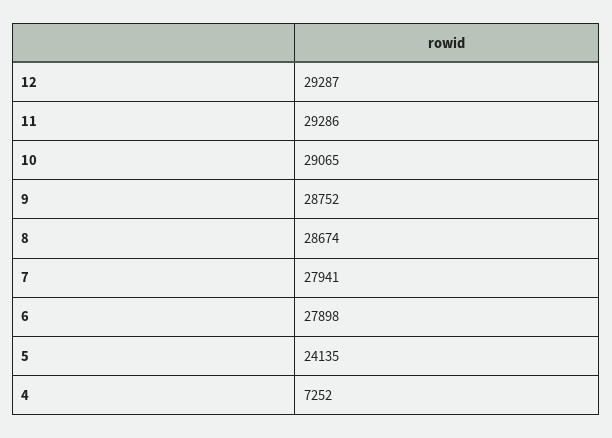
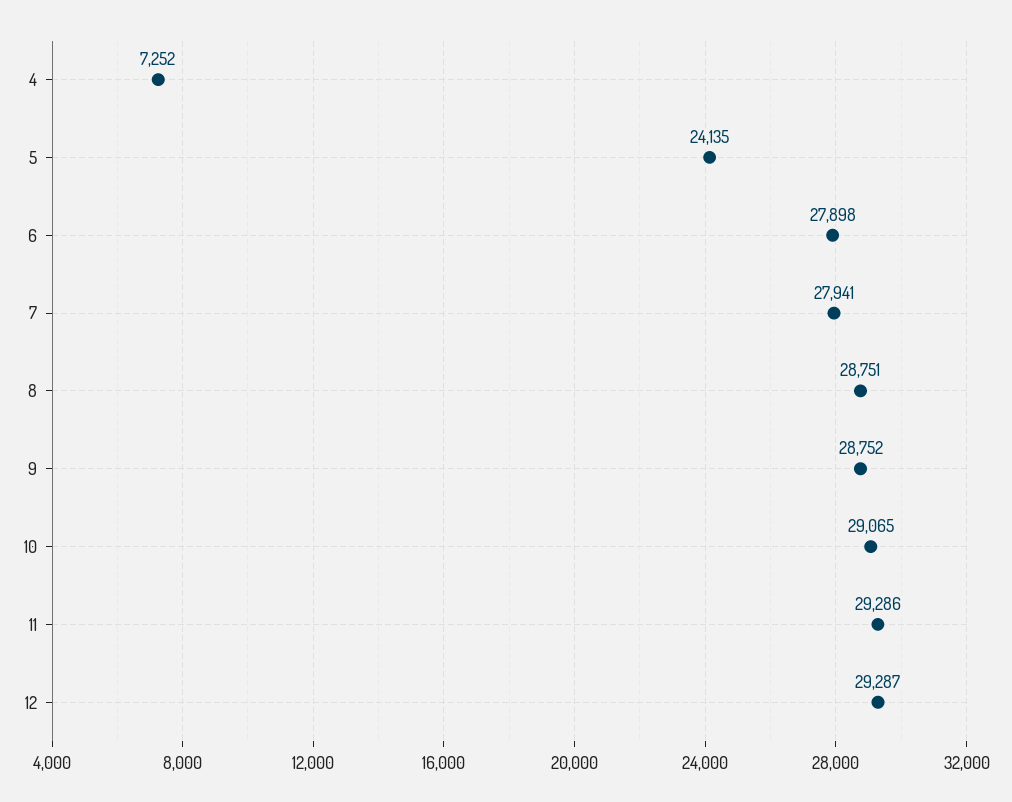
8: 28674 -> 28751

